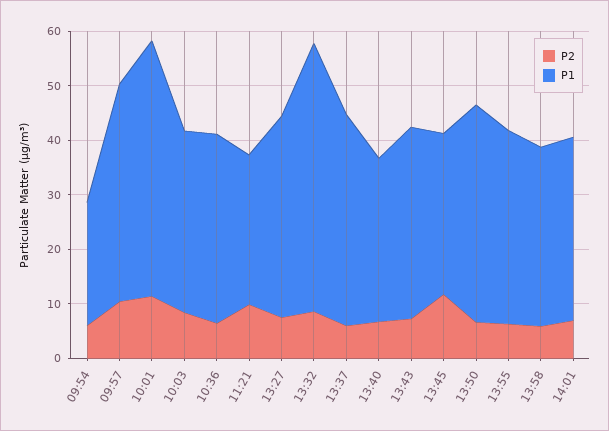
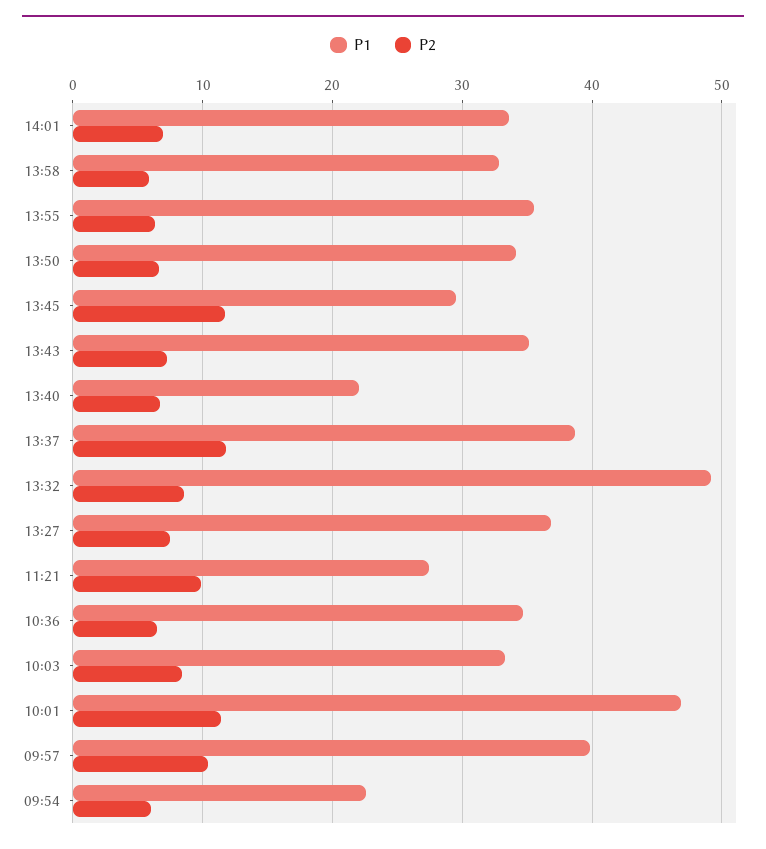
P2, 13:37: 6 -> 12
P1, 13:40: 30 -> 22
P1, 13:50: 40 -> 34

